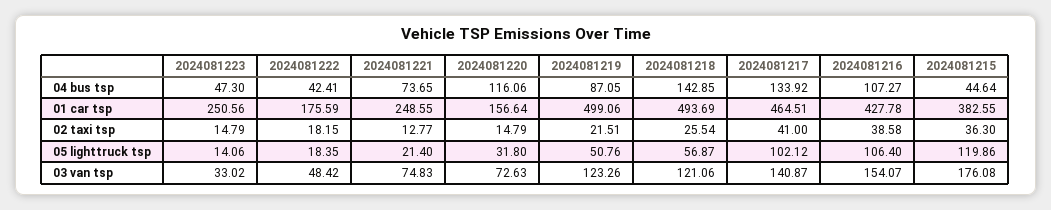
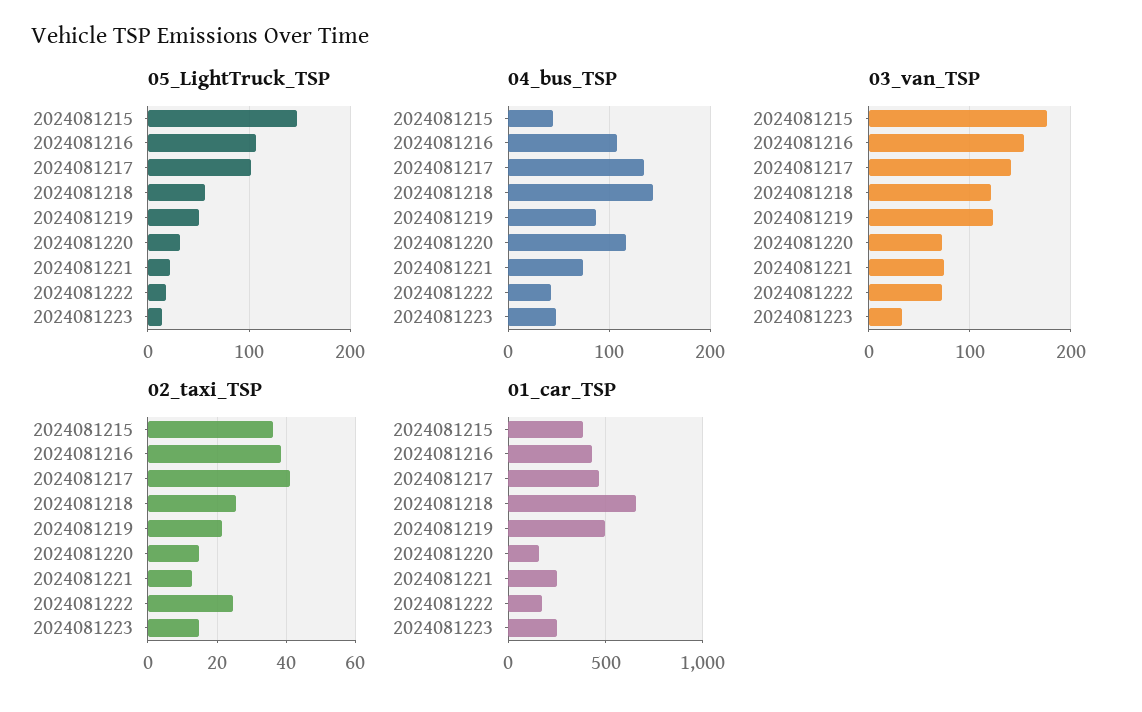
01 car tsp, 2024081218: 493.69 -> 650
02 taxi tsp, 2024081222: 18.15 -> 24
05 lighttruck tsp, 2024081215: 119.86 -> 150
03 van tsp, 2024081222: 48.42 -> 70

